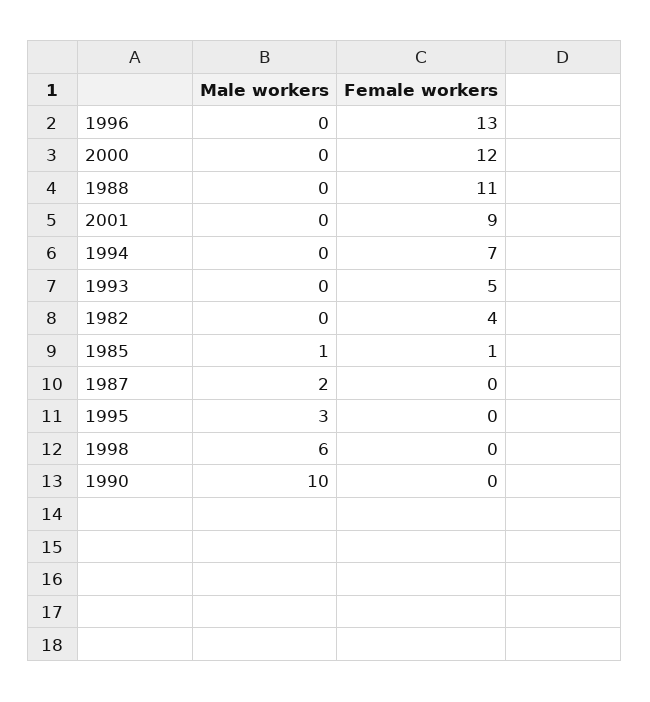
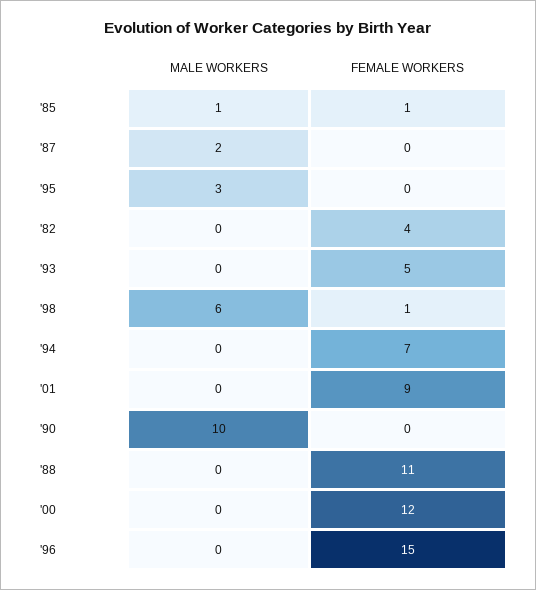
Female workers, 1996: 13 -> 15
Female workers, 1998: 0 -> 1

